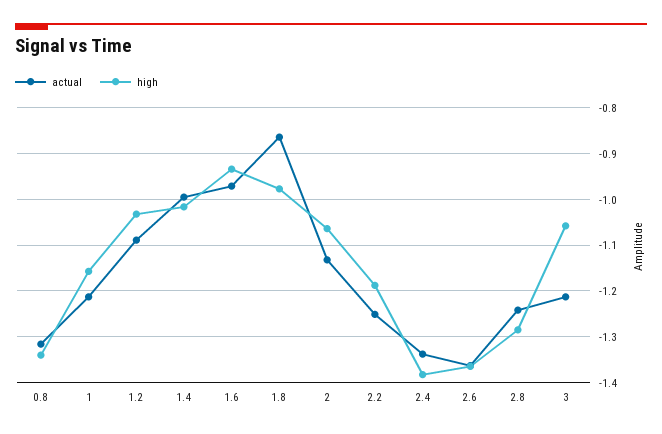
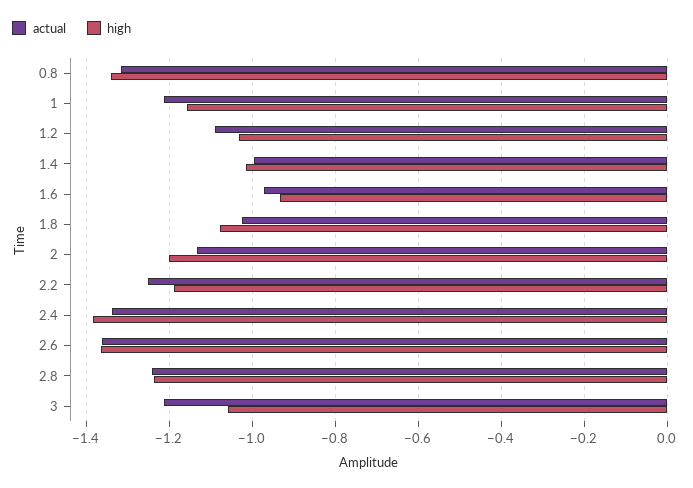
actual, 1.8: -0.86 -> -1.02
high, 1.8: -0.98 -> -1.08
high, 2: -1.06 -> -1.2
high, 2.8: -1.28 -> -1.24

